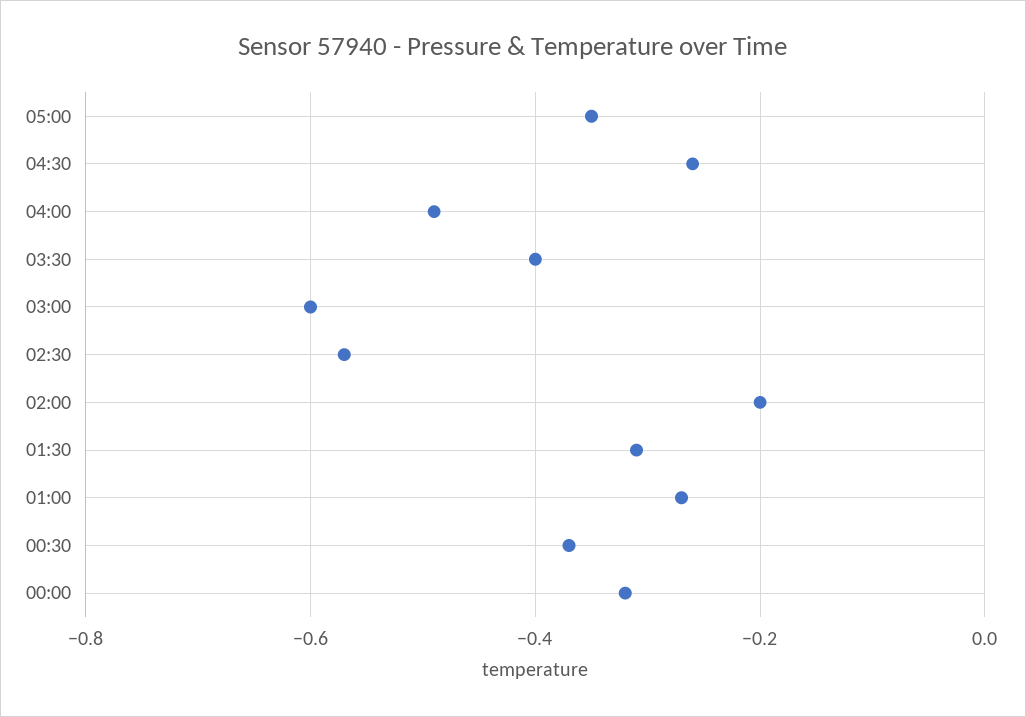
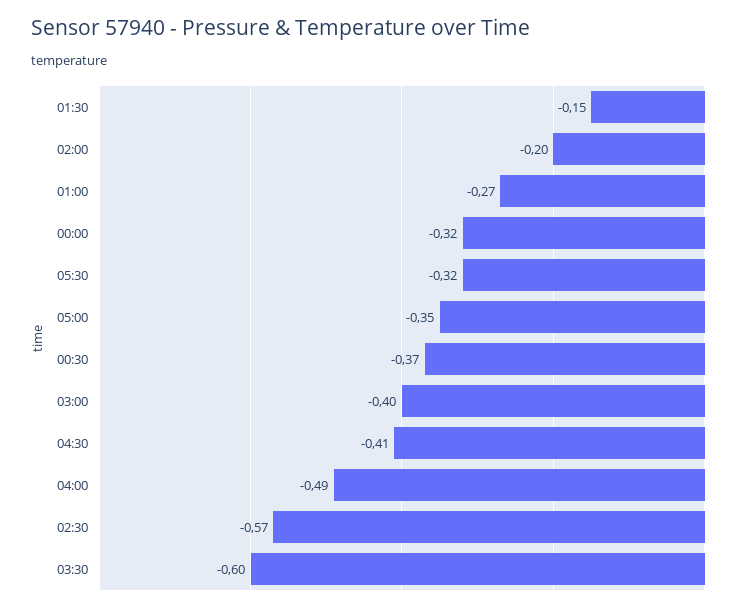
04:30: -0.25 -> -0.41
03:30: -0.4 -> -0.6
03:00: -0.6 -> -0.4
01:30: -0.3 -> -0.15
05:30: none -> -0.32

